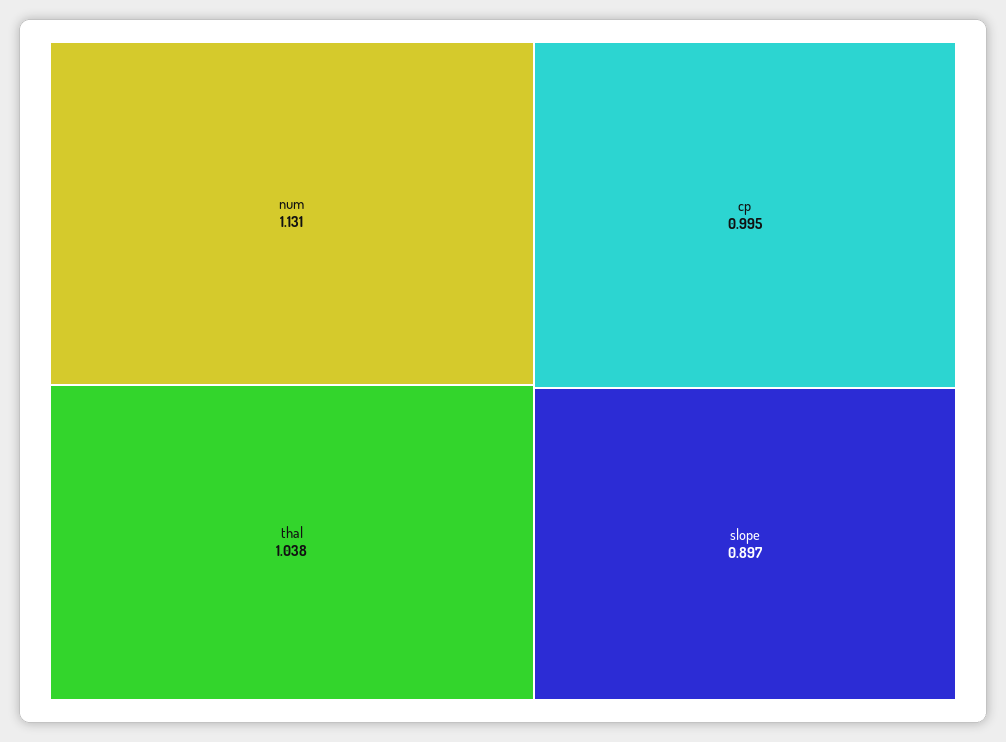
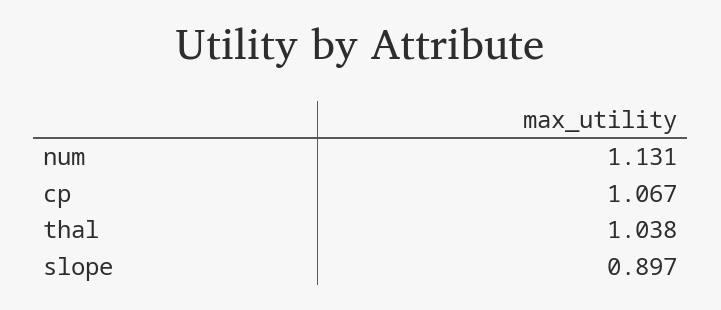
cp: 0.995 -> 1.067

